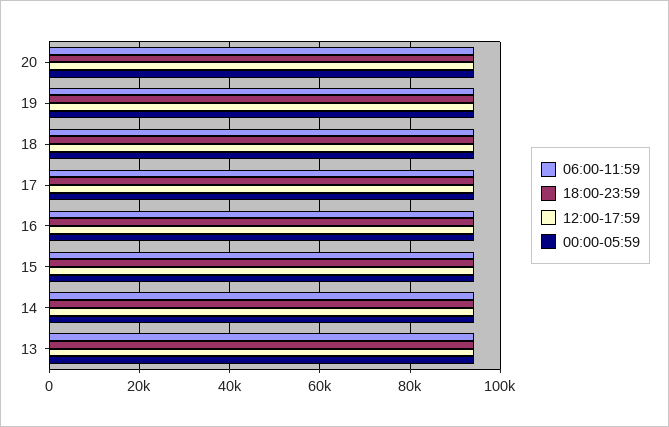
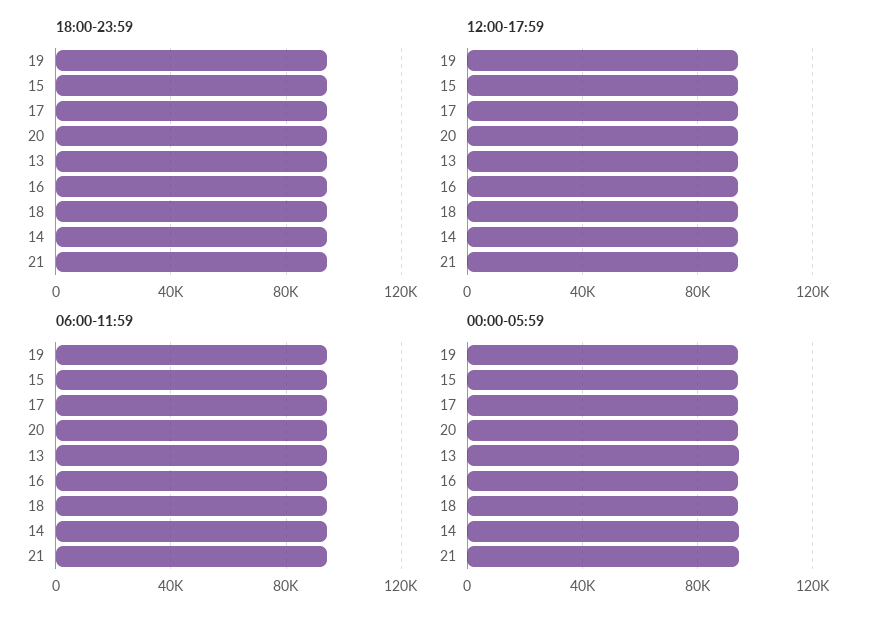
18:00-23:59, 21: none -> 95000
12:00-17:59, 21: none -> 95000
06:00-11:59, 21: none -> 95000
00:00-05:59, 21: none -> 95000

